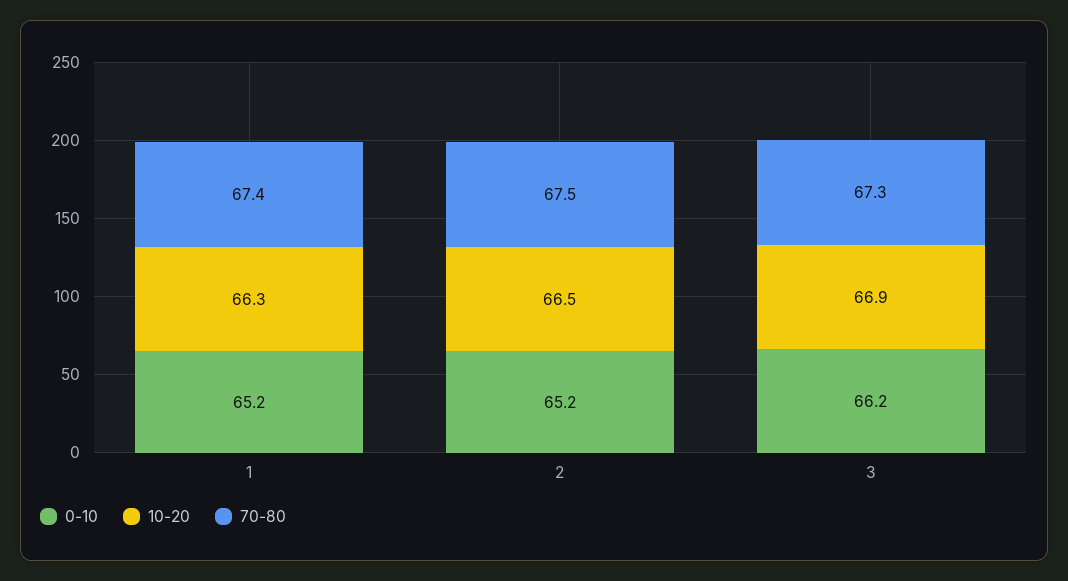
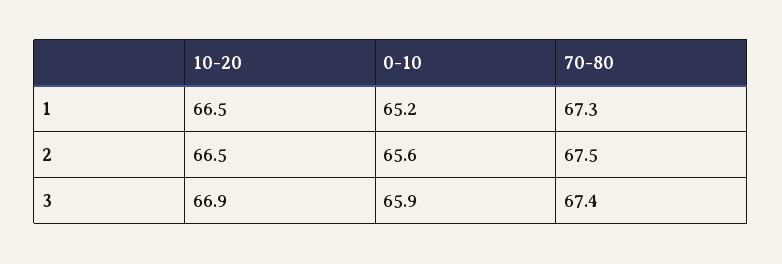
10-20, 1: 66.3 -> 66.5
70-80, 1: 67.4 -> 67.3
0-10, 2: 65.2 -> 65.6
0-10, 3: 66.2 -> 65.9
70-80, 3: 67.3 -> 67.4

